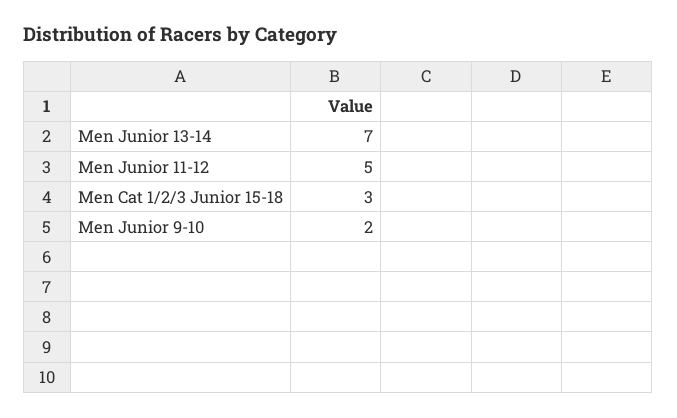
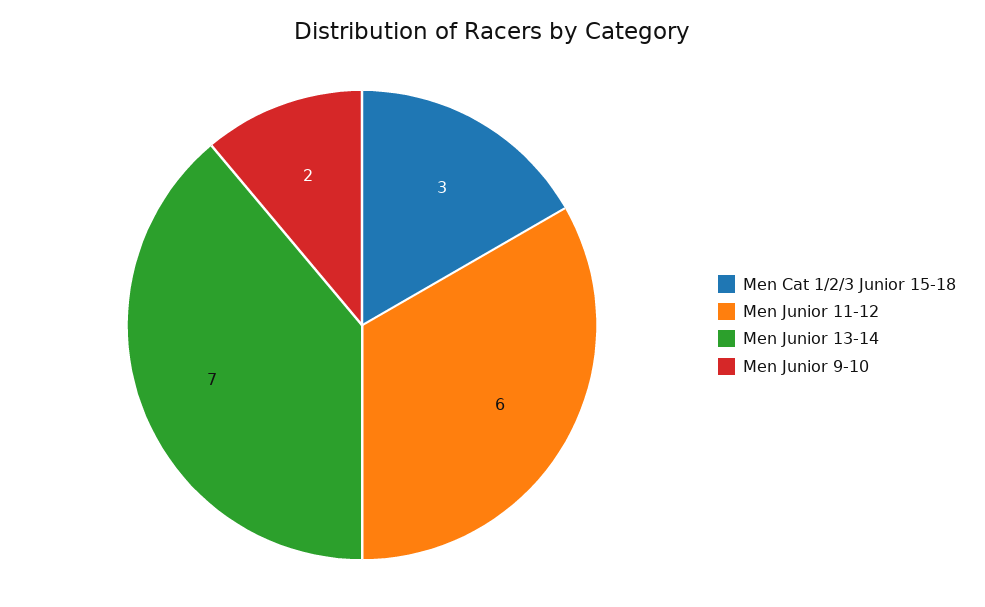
Men Junior 11-12: 5 -> 6

